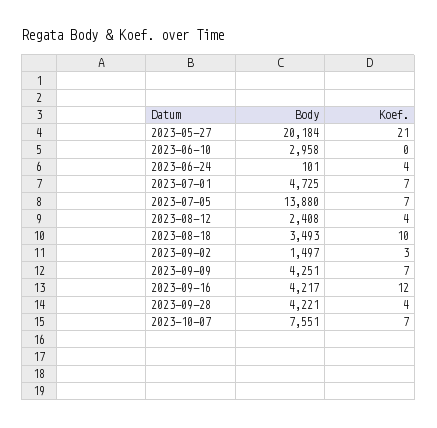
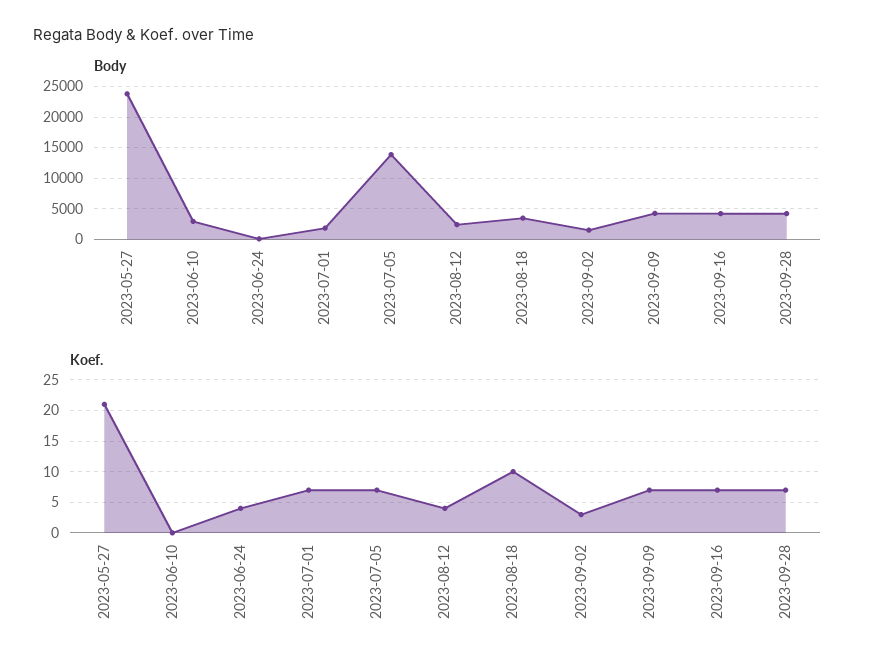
Body, 2023-05-27: 20184 -> 24000
Body, 2023-07-01: 4725 -> 2000
Koef., 2023-09-16: 12 -> 7
Koef., 2023-09-28: 4 -> 7
Body, 2023-10-07: 7551 -> none
Koef., 2023-10-07: 7 -> none

